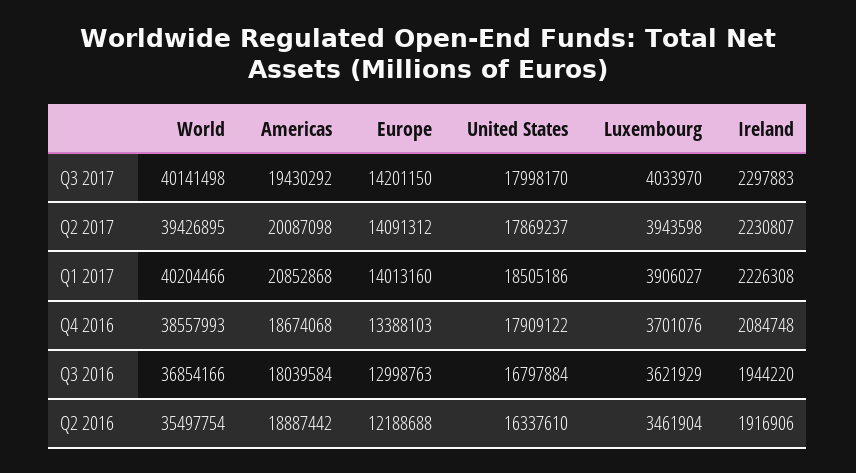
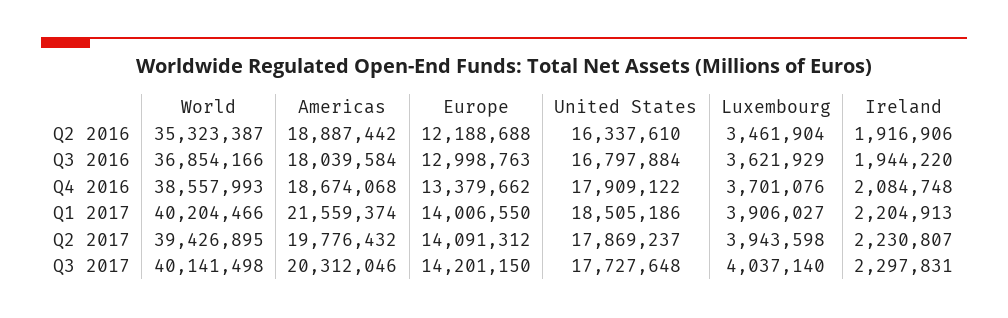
Americas, Q3 2017: 19430292 -> 20312046
United States, Q3 2017: 17998170 -> 17727648
Luxembourg, Q3 2017: 4033970 -> 4037140
Ireland, Q3 2017: 2297883 -> 2297831
Americas, Q2 2017: 20087098 -> 19776432
Americas, Q1 2017: 20852868 -> 21559374
Europe, Q1 2017: 14013160 -> 14006550
Ireland, Q1 2017: 2226308 -> 2204913
Europe, Q4 2016: 13388103 -> 13379662
World, Q2 2016: 35497754 -> 35323387

